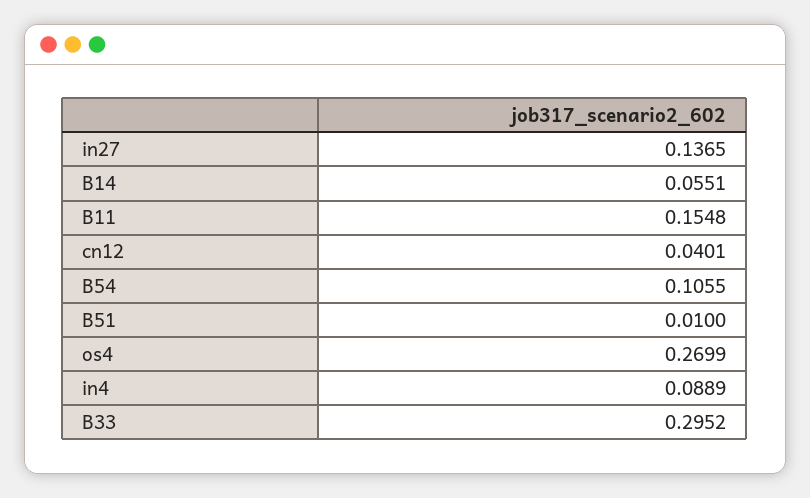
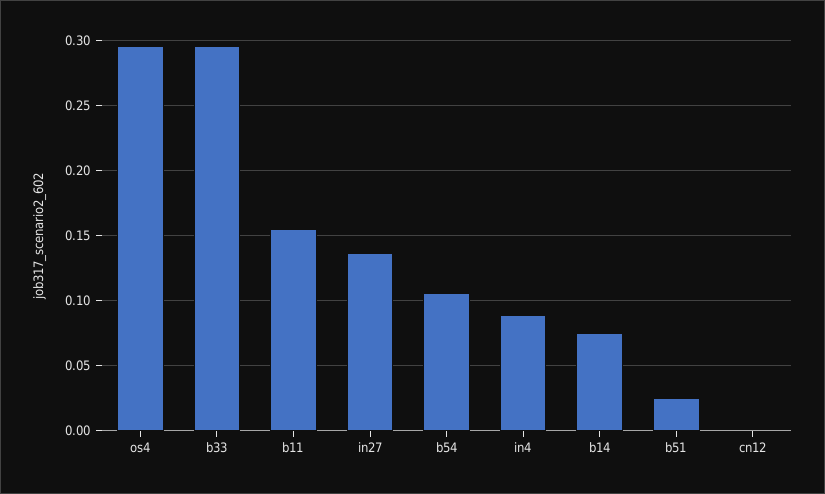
B14: 0.0551 -> 0.075
cn12: 0.0401 -> 0
B51: 0.01 -> 0.025
os4: 0.2699 -> 0.295

